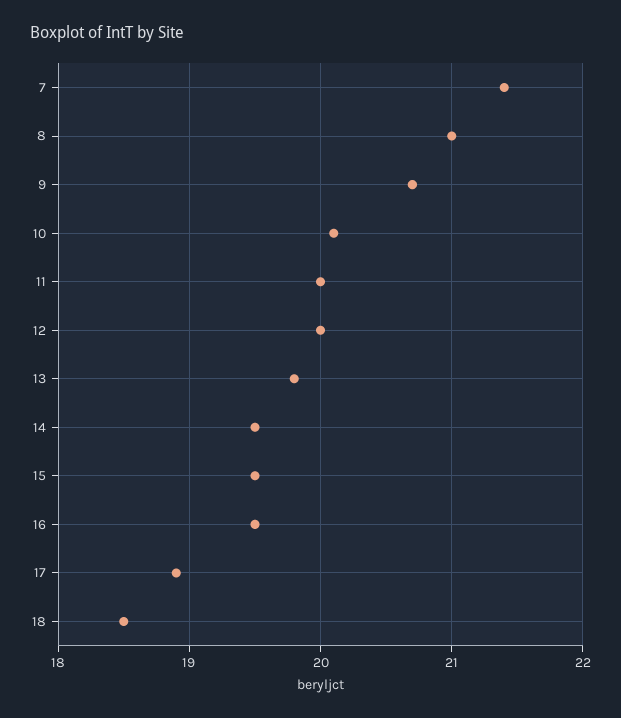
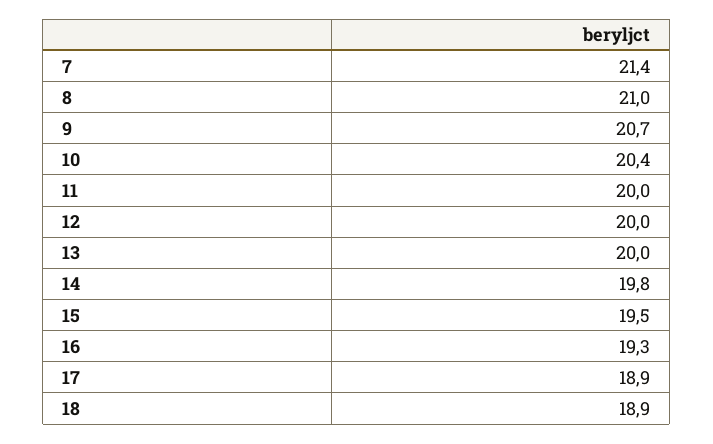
10: 20.1 -> 20.4
13: 19.8 -> 20
14: 19.5 -> 19.8
16: 19.5 -> 19.3
18: 18.5 -> 18.9

